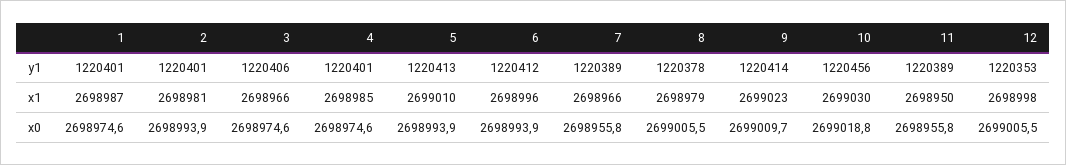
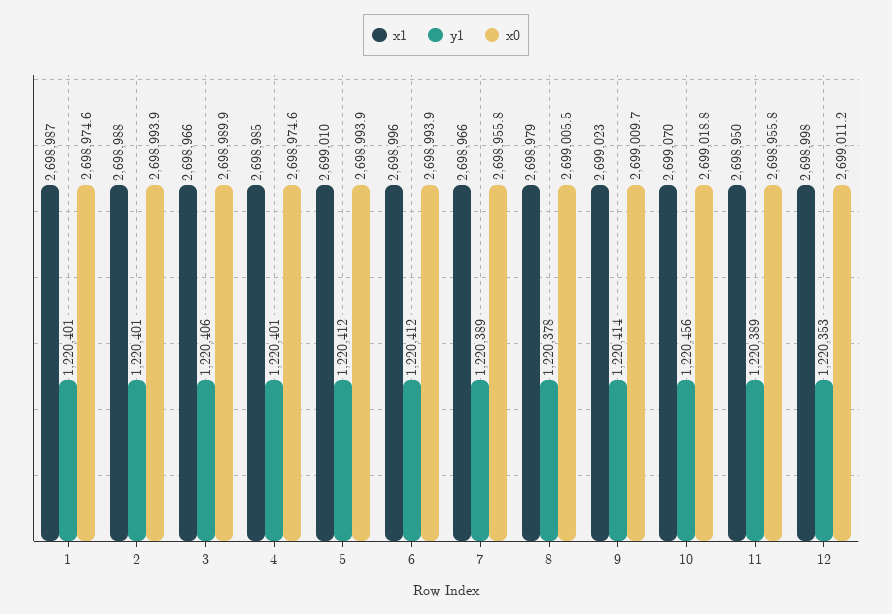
y1, 5: 1220413 -> 1220412
x1, 2: 2698981 -> 2698988
x1, 10: 2699030 -> 2699070
x0, 3: 2698974.6 -> 2698989.9
x0, 12: 2699005.5 -> 2699011.2

